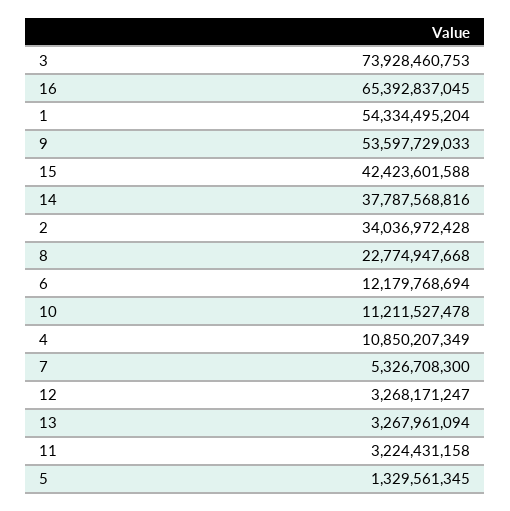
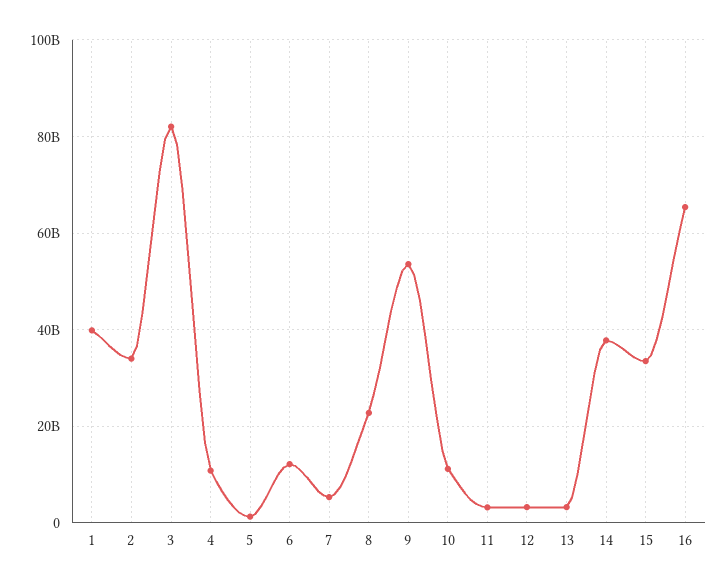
3: 73928460753 -> 82000000000
1: 54334495204 -> 40000000000
15: 42423601588 -> 34000000000

